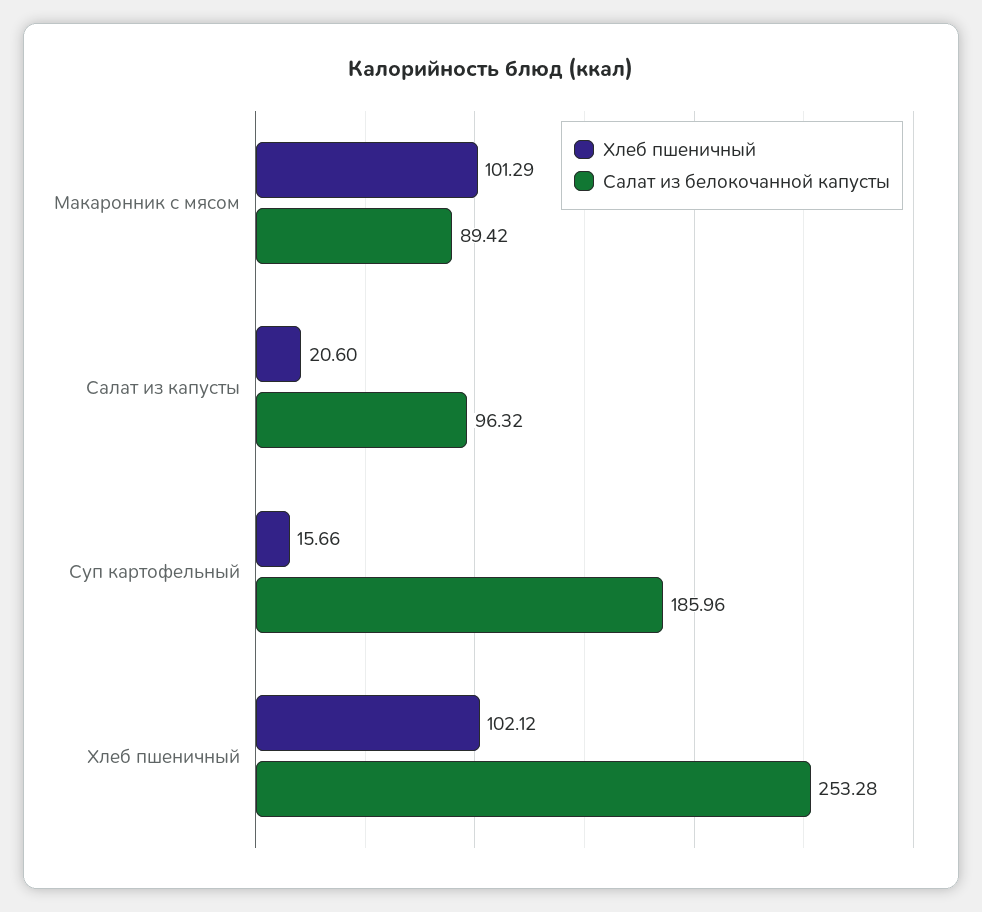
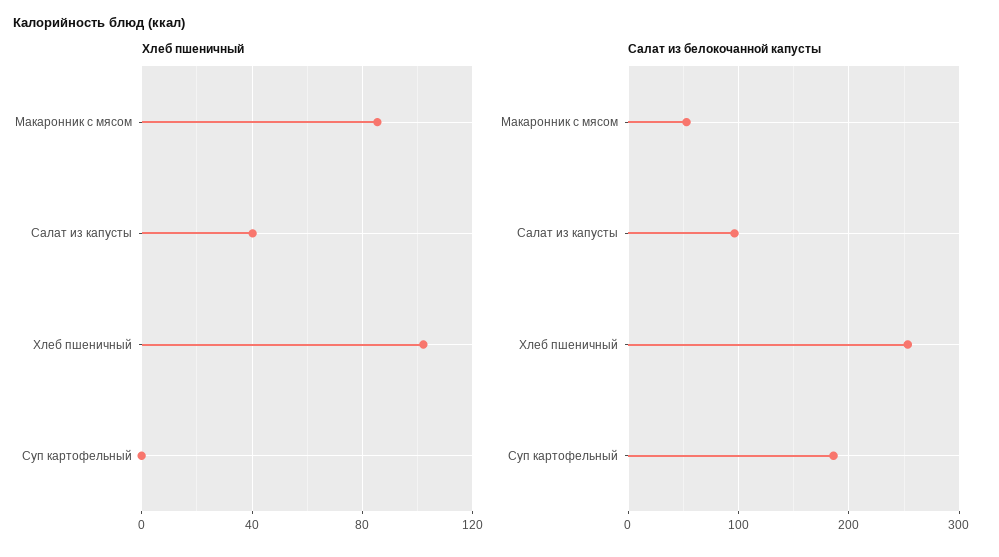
Хлеб пшеничный, Макаронник с мясом: 101.29 -> 85
Салат из белокочанной капусты, Макаронник с мясом: 89.42 -> 50
Хлеб пшеничный, Салат из капусты: 20.6 -> 40
Хлеб пшеничный, Суп картофельный: 15.66 -> 0

